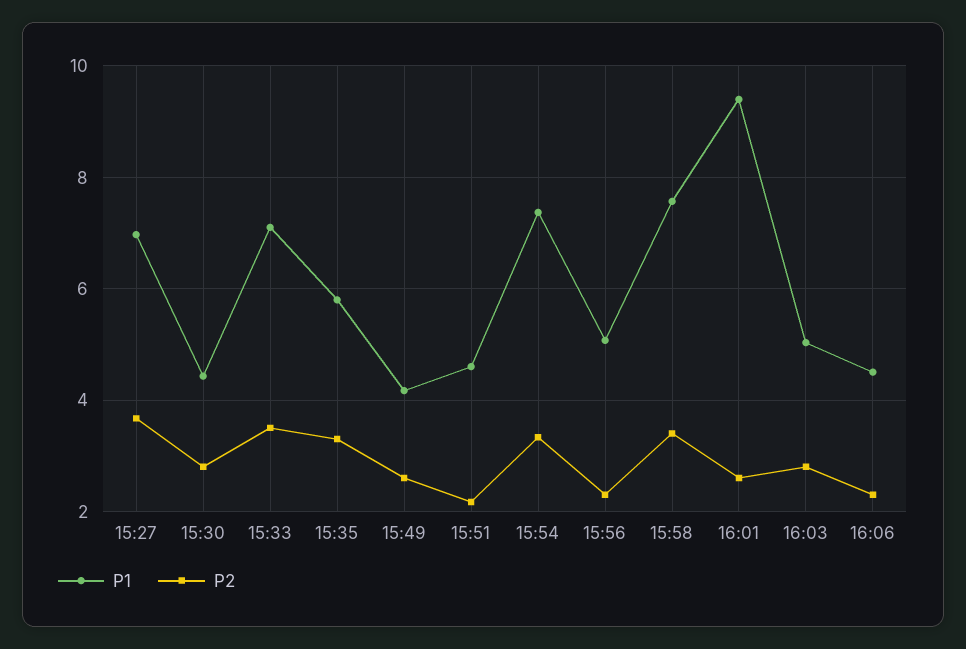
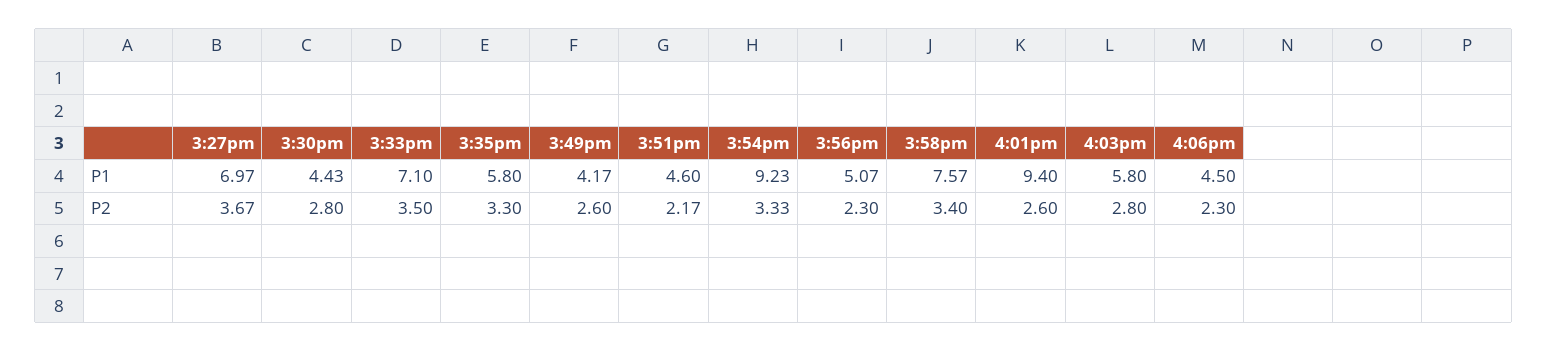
P1, 15:54: 7.4 -> 9.23
P1, 16:03: 5 -> 5.8

